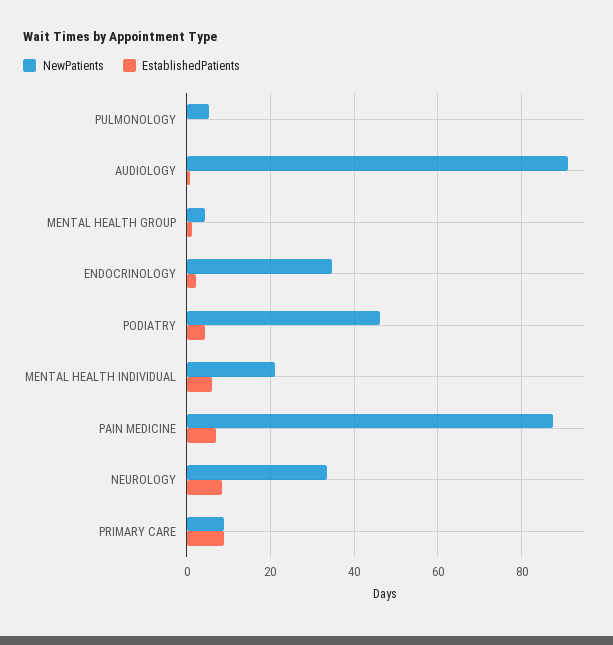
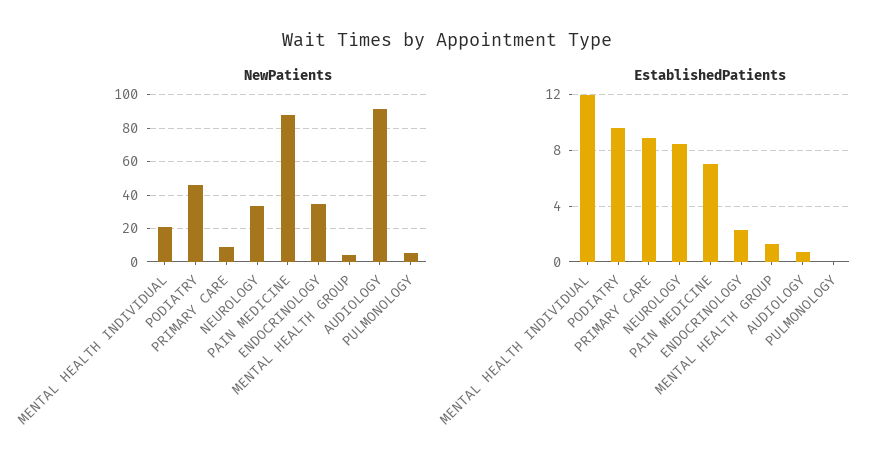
EstablishedPatients, PODIATRY: 4 -> 9.5
EstablishedPatients, MENTAL HEALTH INDIVIDUAL: 6 -> 12

